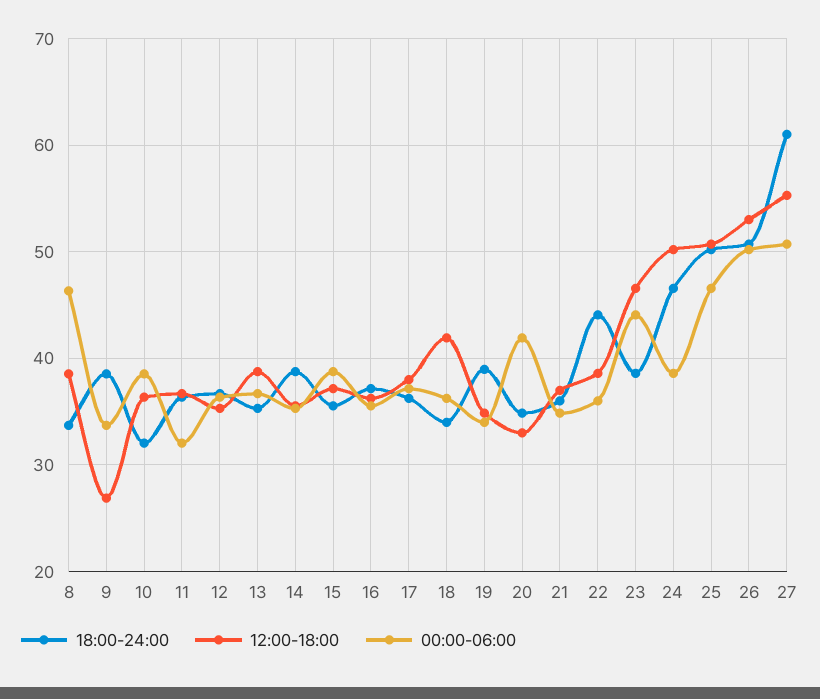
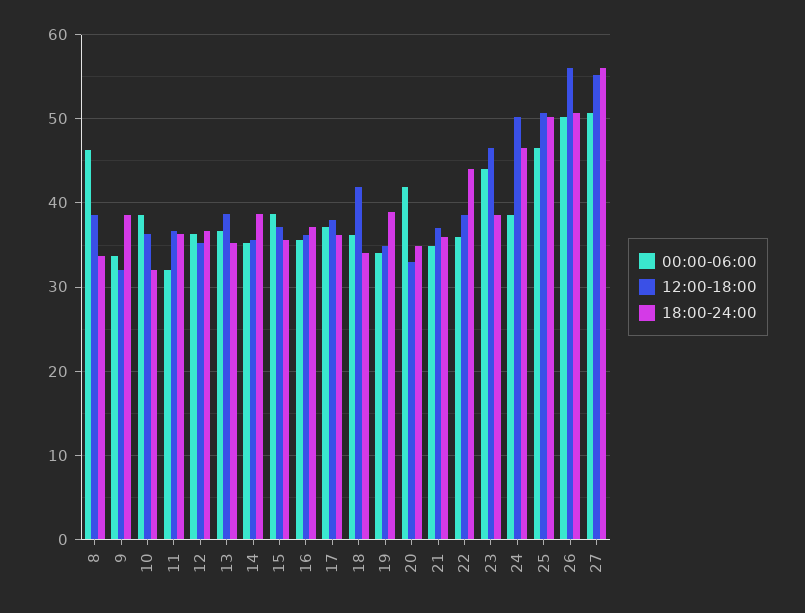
12:00-18:00, 9: 27 -> 32
12:00-18:00, 26: 53 -> 56
18:00-24:00, 27: 61 -> 56

